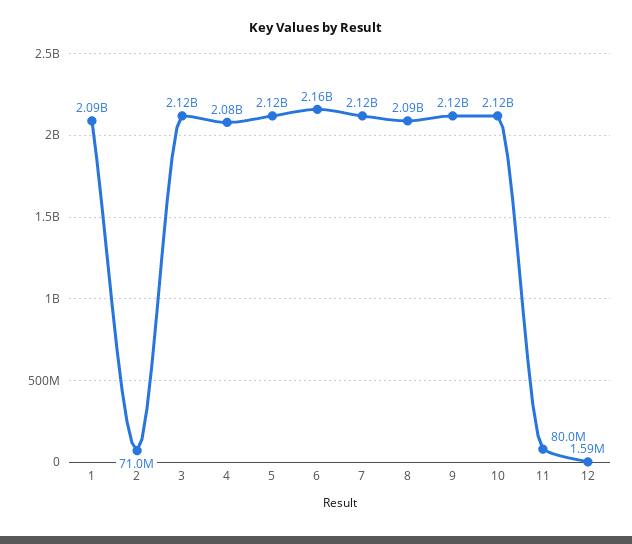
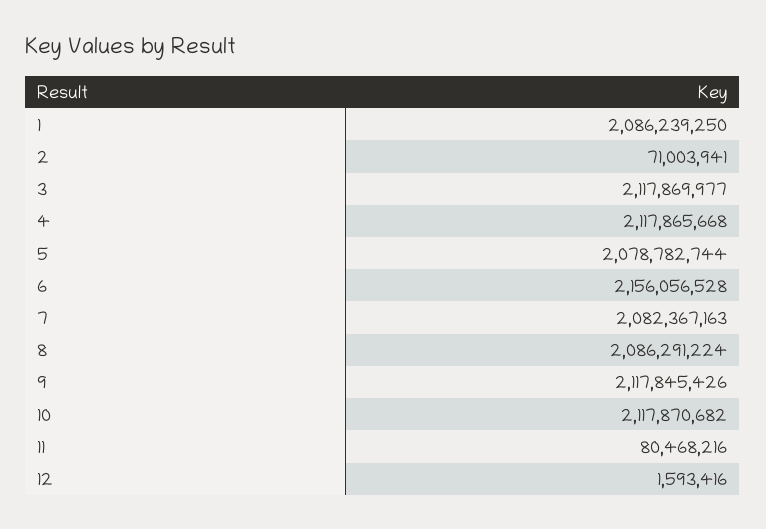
4: 2080000000 -> 2117865668
5: 2120000000 -> 2078782744
7: 2120000000 -> 2082367163
11: 80000000 -> 80468216

